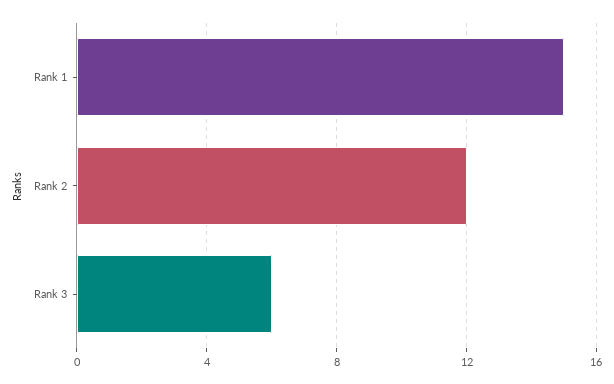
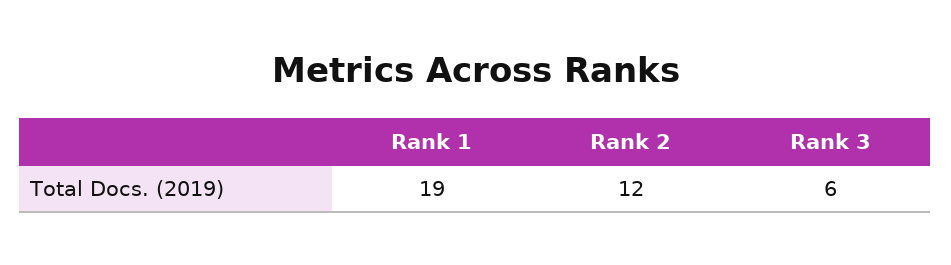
Rank 1: 15 -> 19

